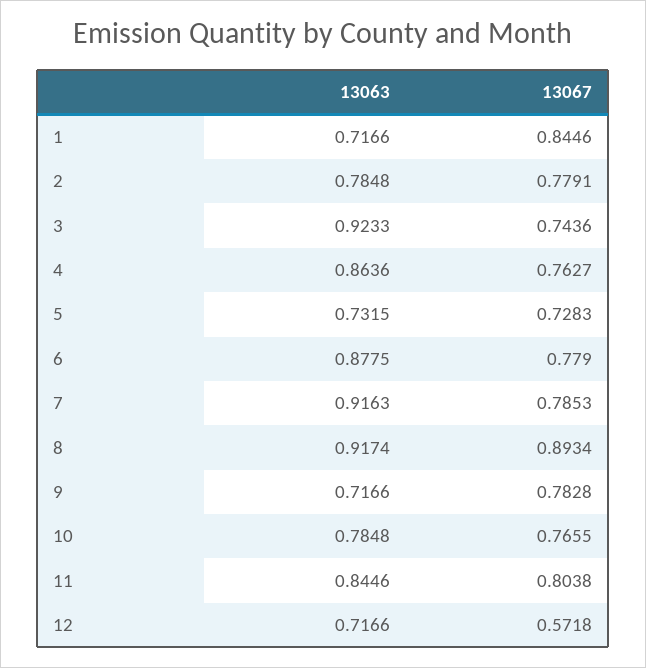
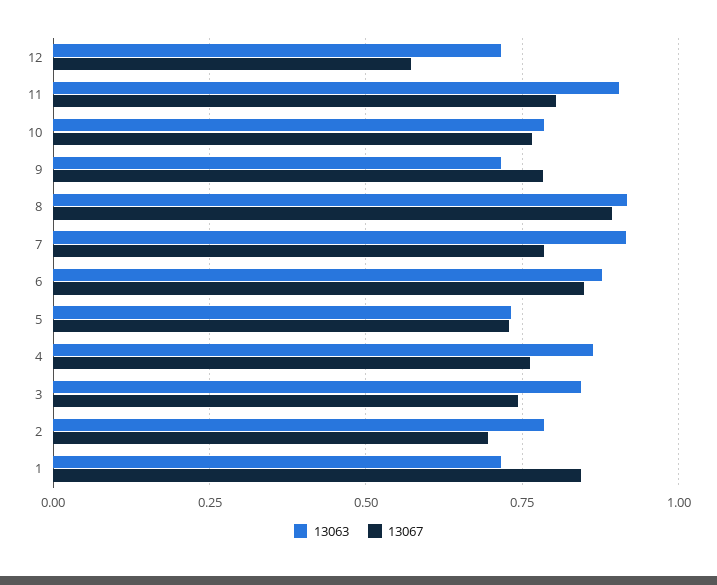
13067, 2: 0.7791 -> 0.7
13063, 3: 0.9233 -> 0.85
13067, 6: 0.779 -> 0.85
13063, 11: 0.8446 -> 0.9

